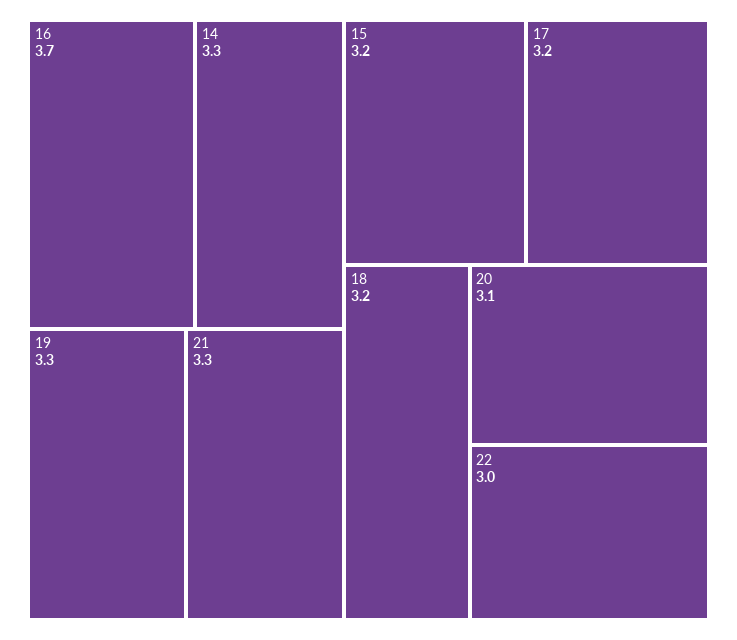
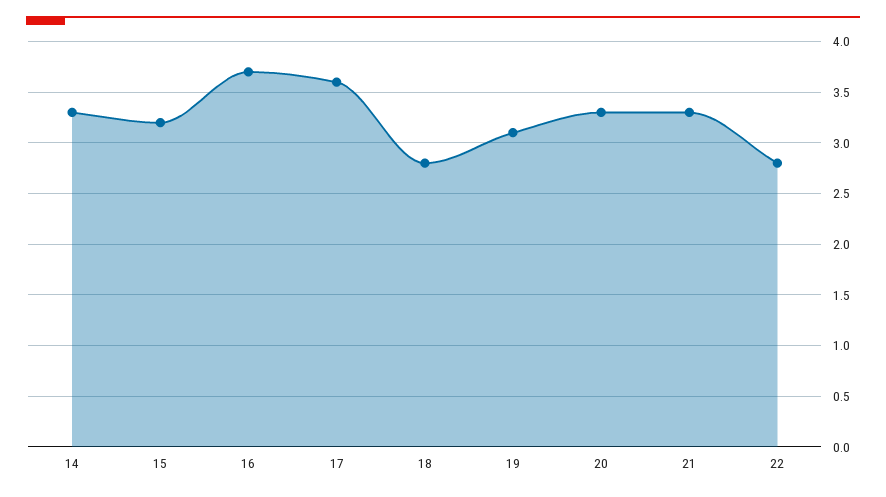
19: 3.3 -> 3.1
17: 3.2 -> 3.6
18: 3.2 -> 2.8
20: 3.1 -> 3.3
22: 3 -> 2.8

